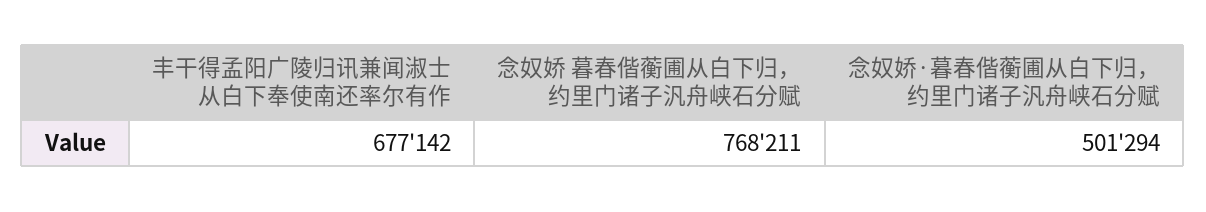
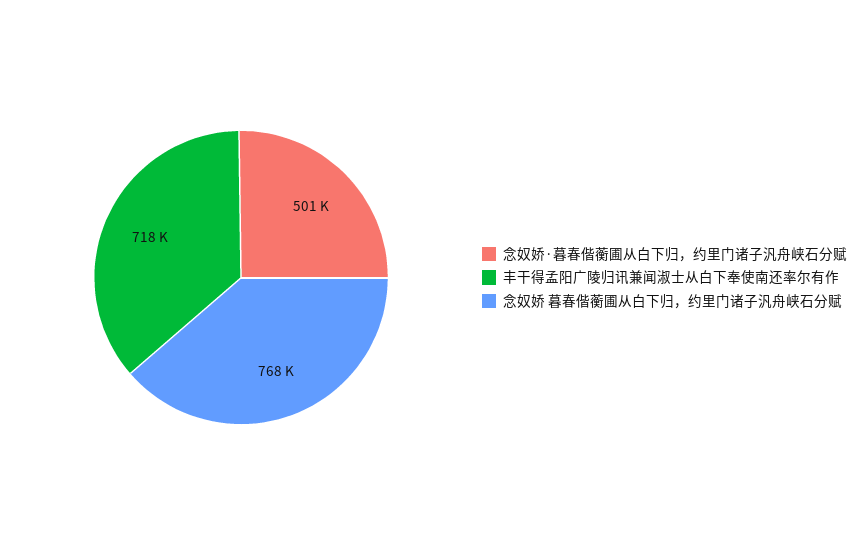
丰干得孟阳广陵归讯兼闻淑士从白下奉使南还率尔有作: 677142 -> 718000

